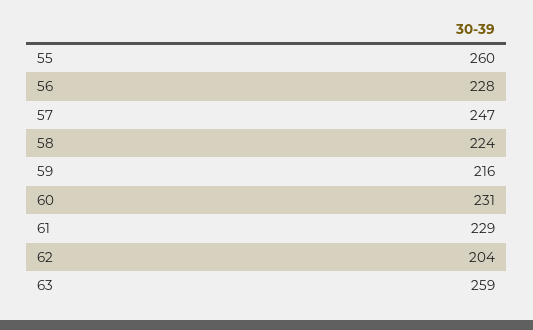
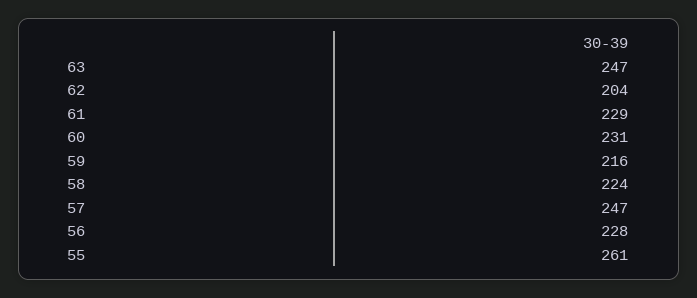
55: 260 -> 261
63: 259 -> 247

